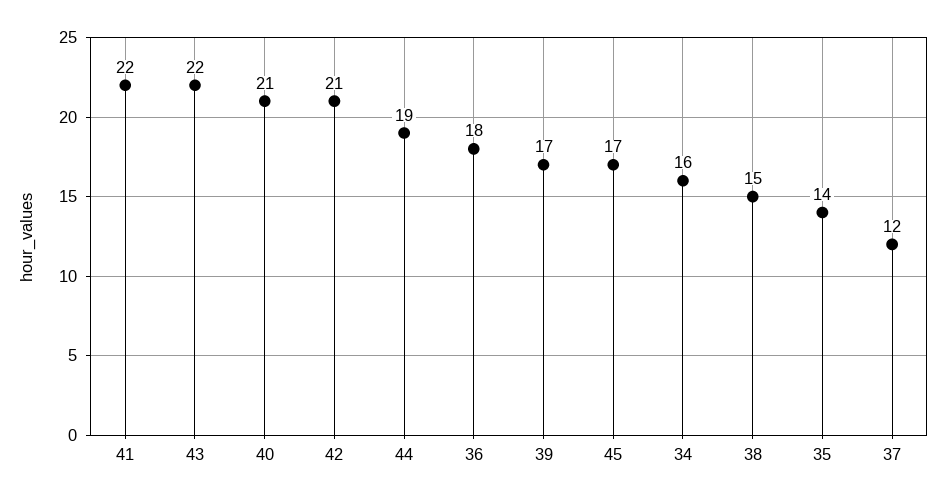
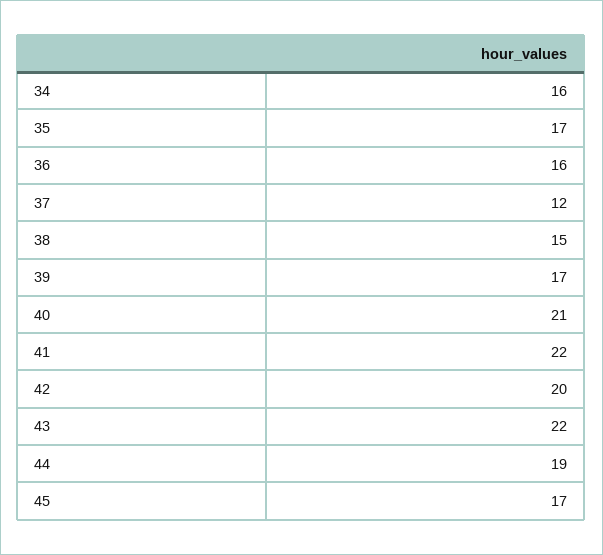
42: 21 -> 20
36: 18 -> 16
35: 14 -> 17

